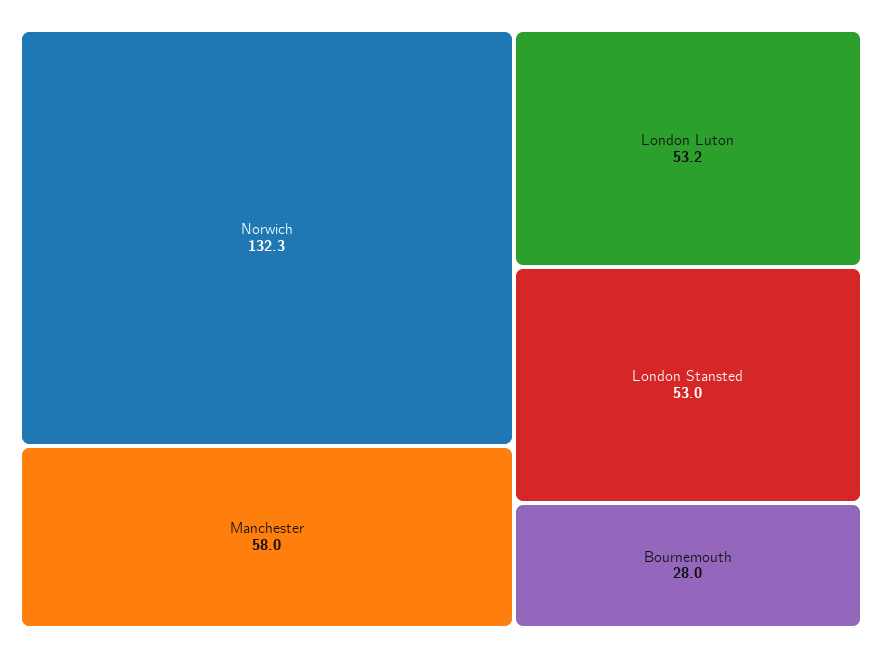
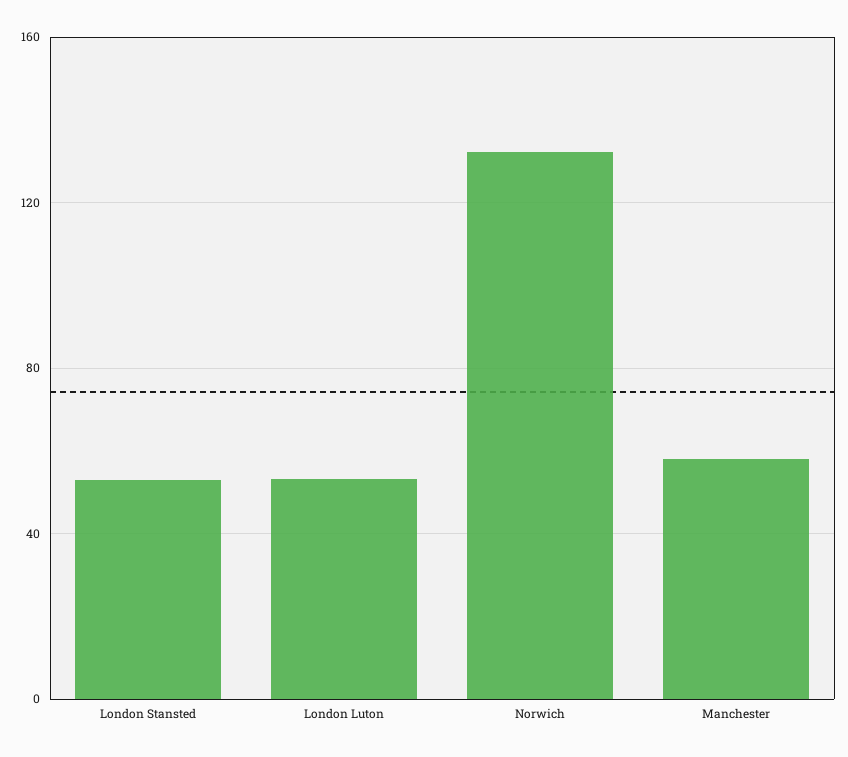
Bournemouth: 28 -> none

